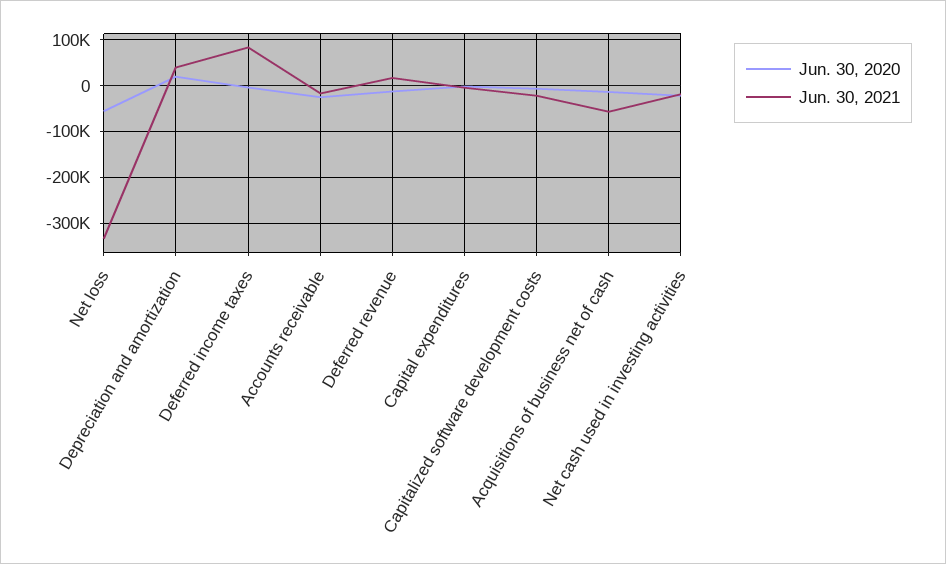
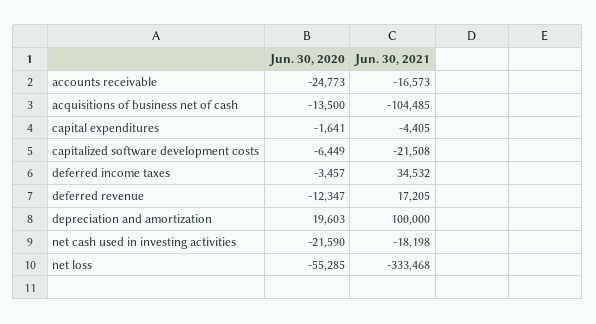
Jun. 30, 2021, Depreciation and amortization: 40000 -> 100000
Jun. 30, 2021, Deferred income taxes: 80000 -> 34532
Jun. 30, 2021, Acquisitions of business net of cash: -60000 -> -104485

